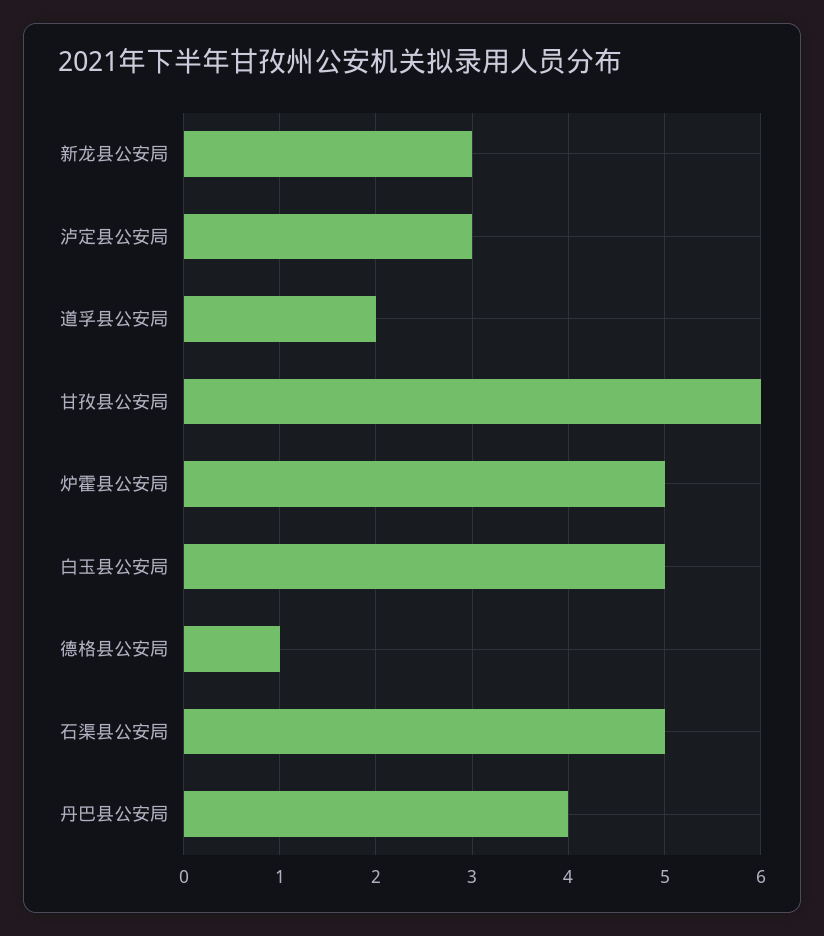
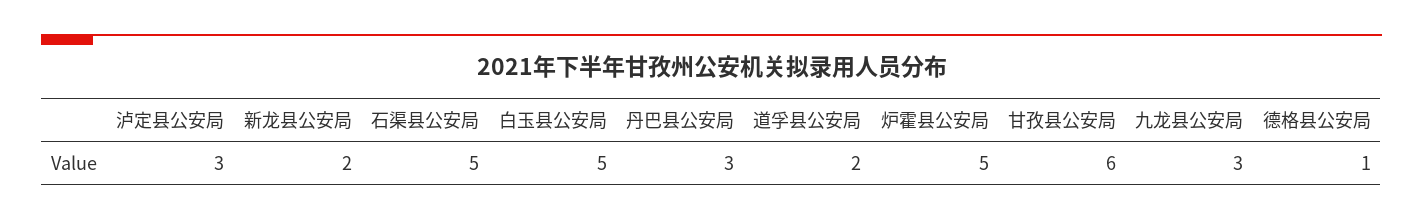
新龙县公安局: 3 -> 2
丹巴县公安局: 4 -> 3
九龙县公安局: none -> 3

